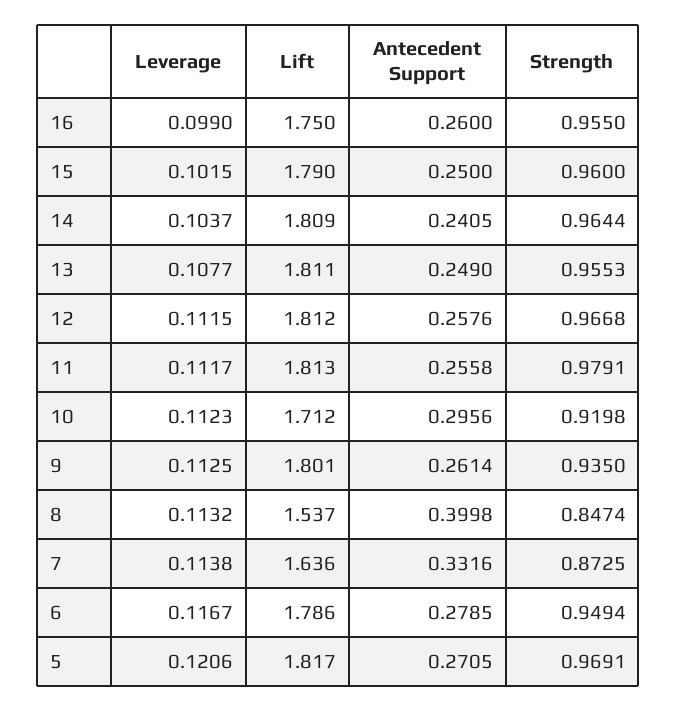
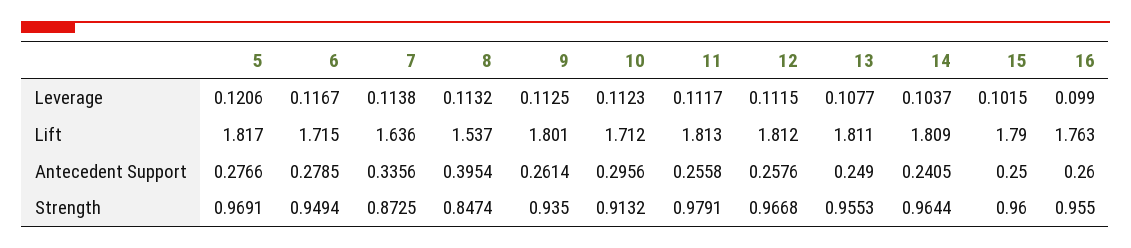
Lift, 16: 1.75 -> 1.763
Strength, 10: 0.9198 -> 0.9132
Antecedent Support, 8: 0.3998 -> 0.3954
Antecedent Support, 7: 0.3316 -> 0.3356
Lift, 6: 1.786 -> 1.715
Antecedent Support, 5: 0.2705 -> 0.2766

